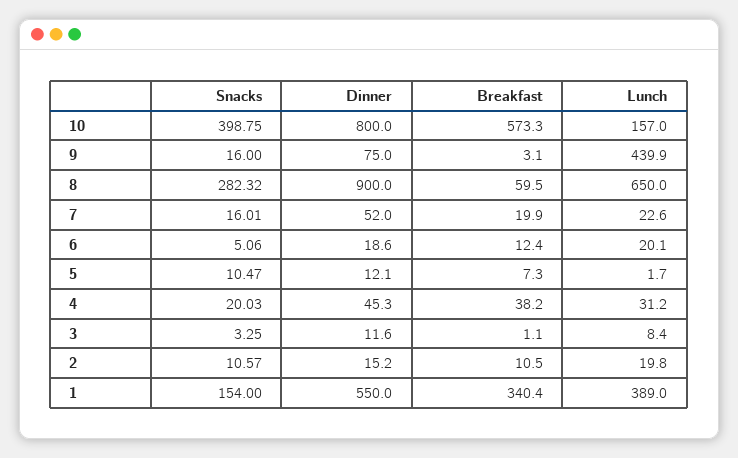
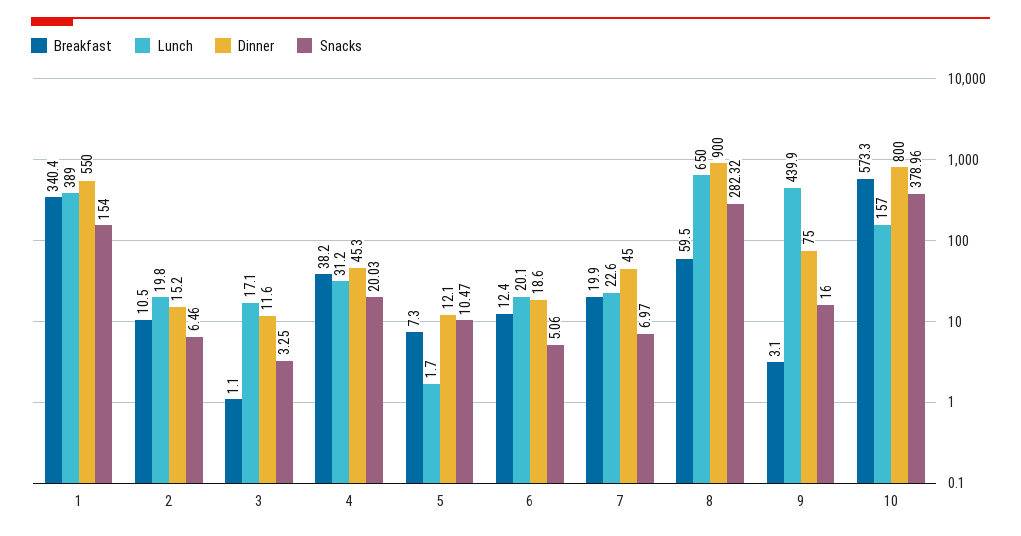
Snacks, 10: 398.75 -> 378.96
Snacks, 7: 16.01 -> 6.97
Dinner, 7: 52 -> 45
Lunch, 3: 8.4 -> 17.1
Snacks, 2: 10.57 -> 6.46

